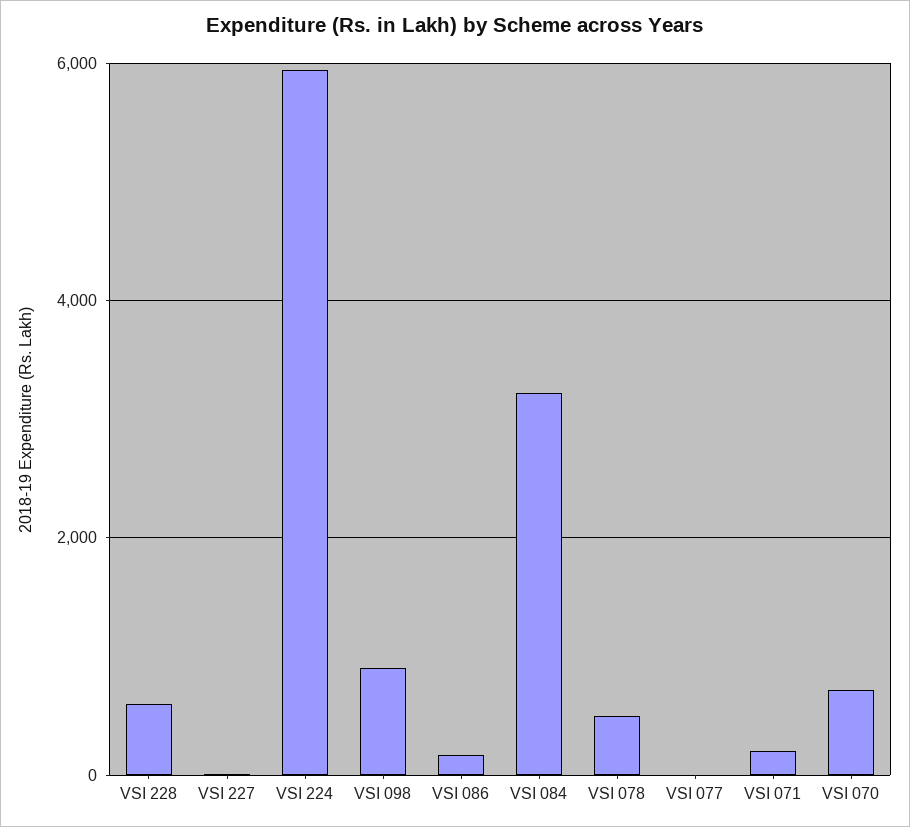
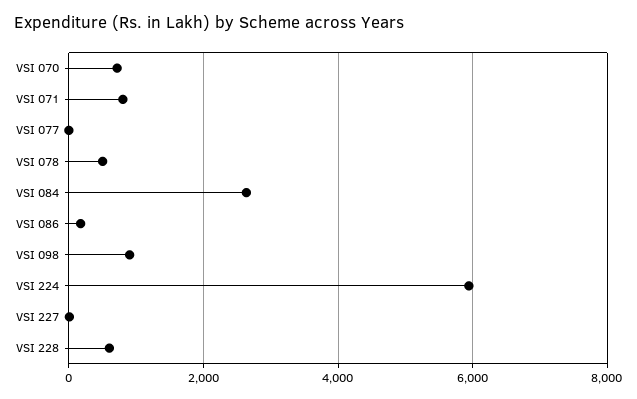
VSI 084: 3200 -> 2600
VSI 071: 200 -> 800

